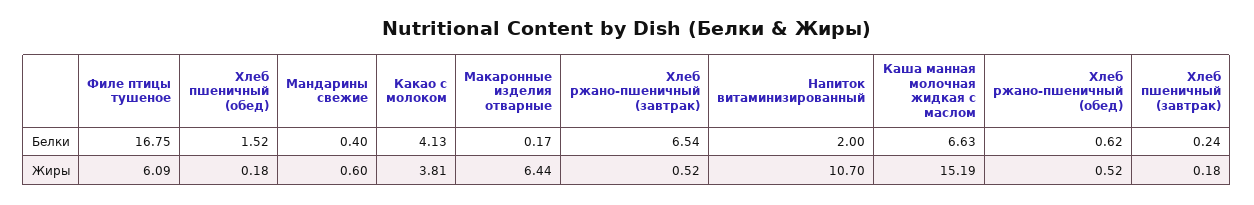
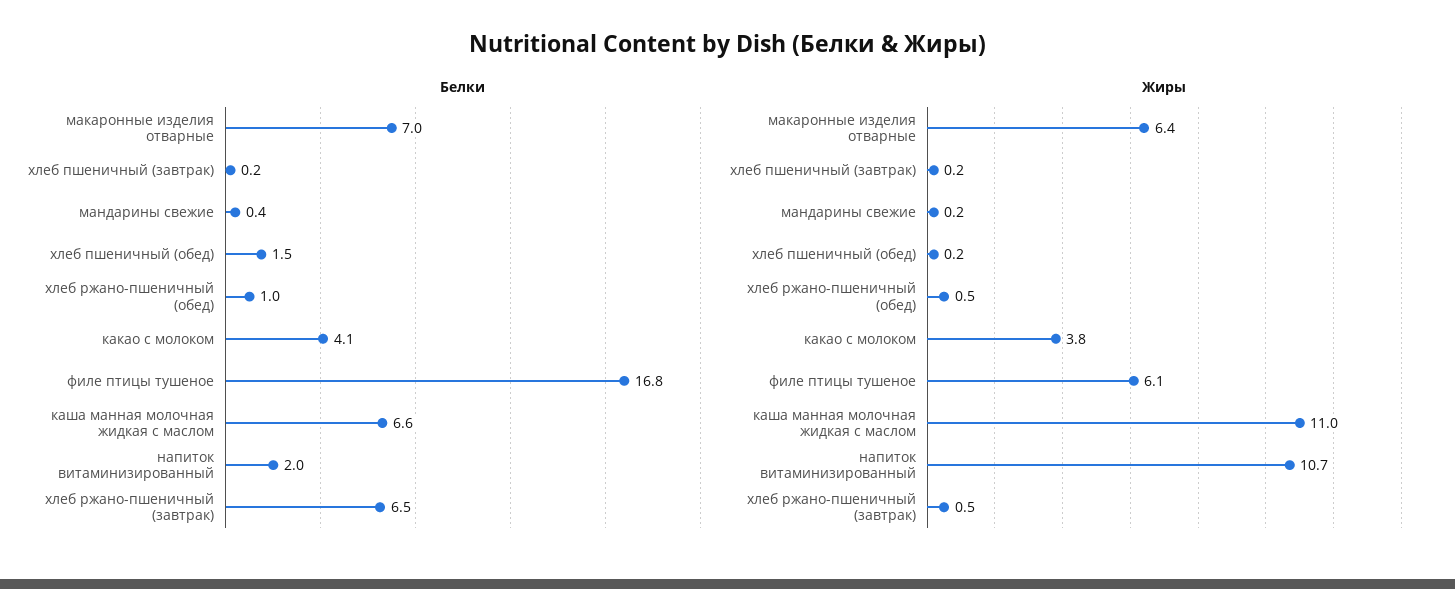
Белки, Макаронные изделия отварные: 0.17 -> 7
Белки, Хлеб ржано-пшеничный (обед): 0.62 -> 1
Жиры, Мандарины свежие: 0.6 -> 0.2
Жиры, Каша манная молочная жидкая с маслом: 15.19 -> 11

